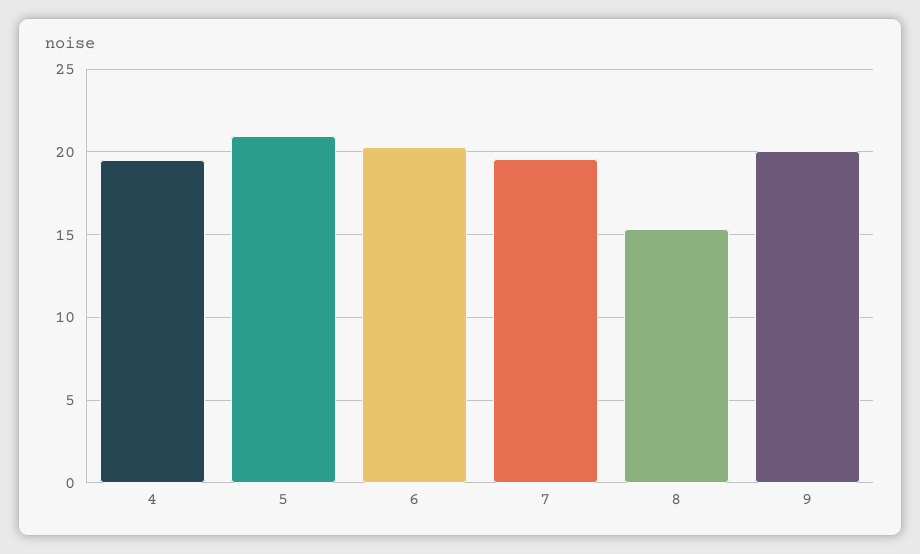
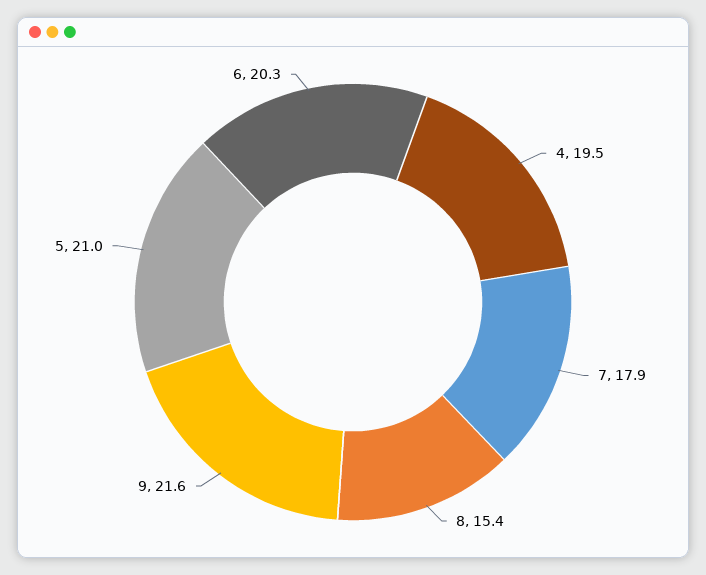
7: 19.5 -> 17.9
9: 20 -> 21.6

